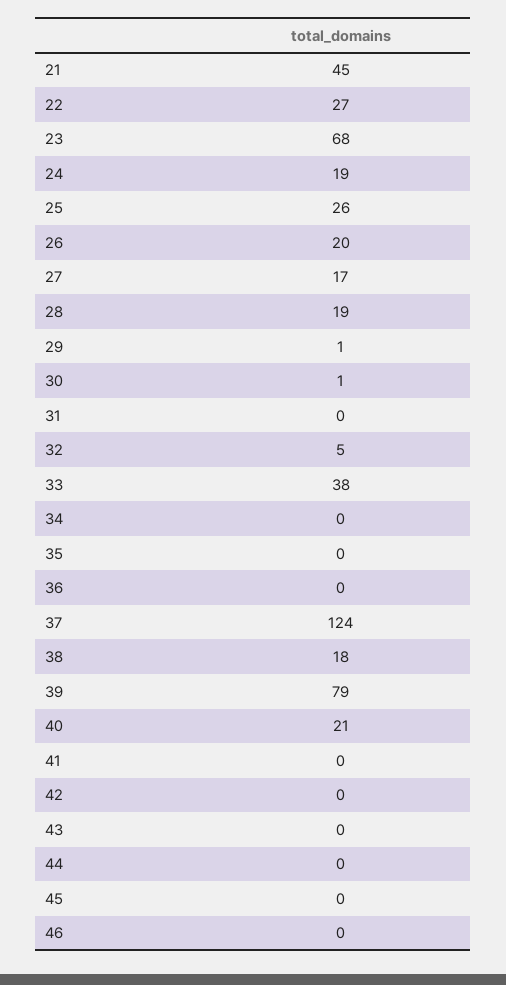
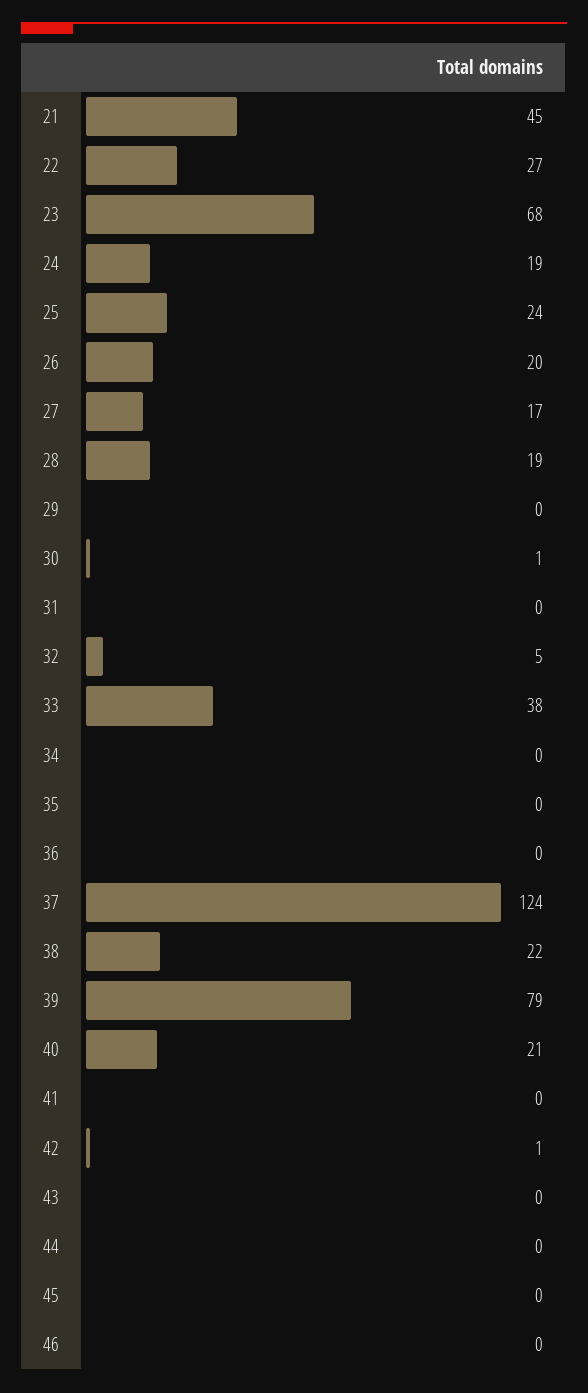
25: 26 -> 24
29: 1 -> 0
38: 18 -> 22
42: 0 -> 1

